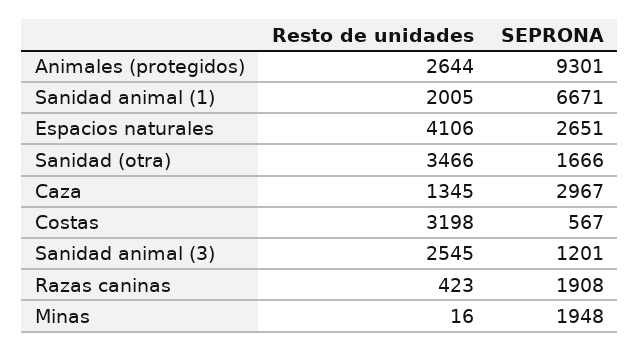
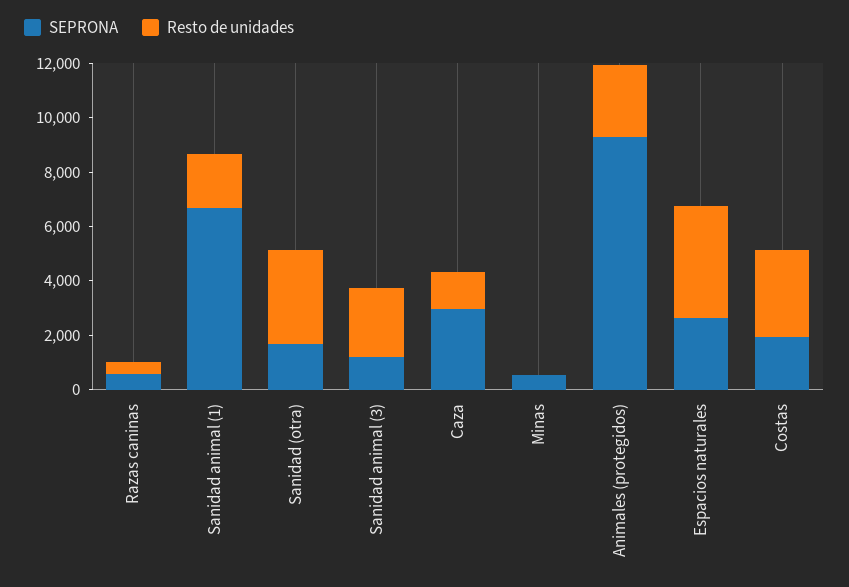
SEPRONA, Costas: 567 -> 2000
SEPRONA, Razas caninas: 1908 -> 500
SEPRONA, Minas: 1948 -> 500

